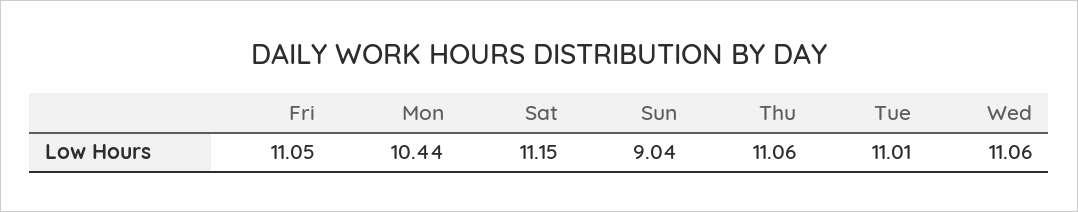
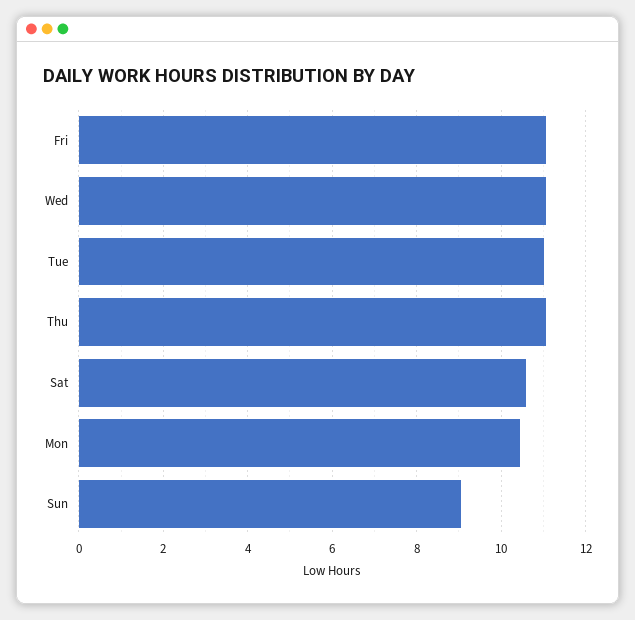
Sat: 11.15 -> 10.6

